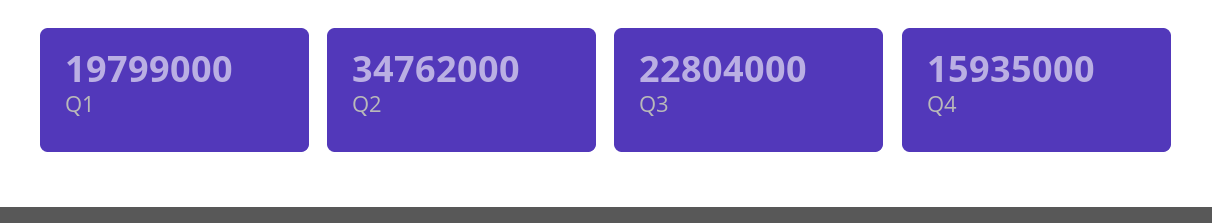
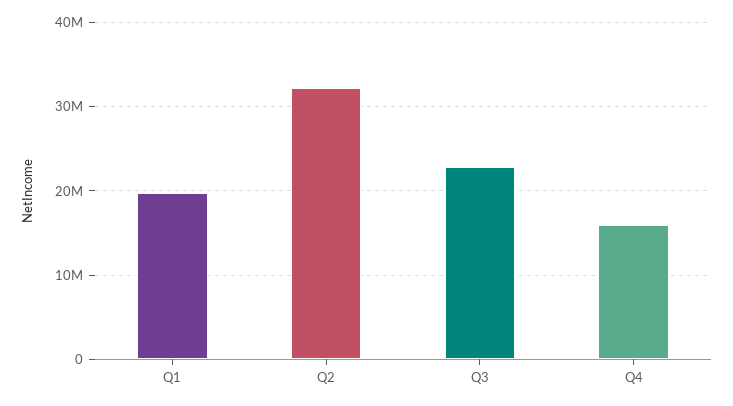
Q2: 34762000 -> 32000000

